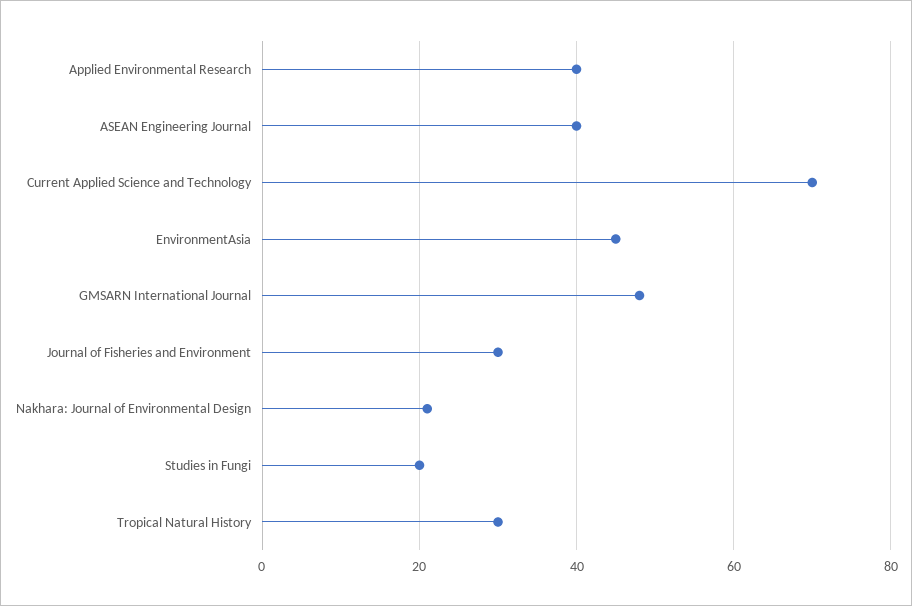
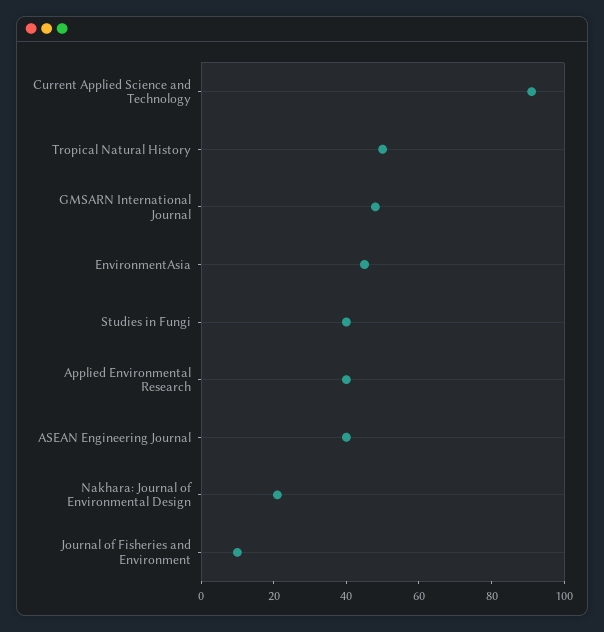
Current Applied Science and Technology: 70 -> 90
Journal of Fisheries and Environment: 30 -> 10
Studies in Fungi: 20 -> 40
Tropical Natural History: 30 -> 50

